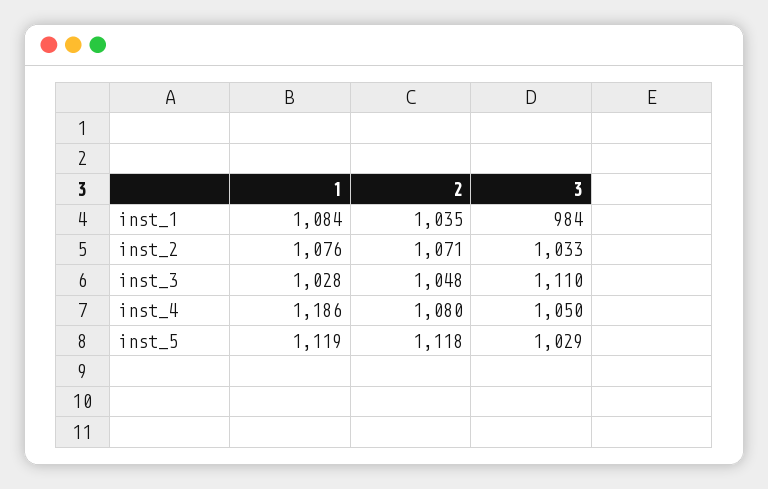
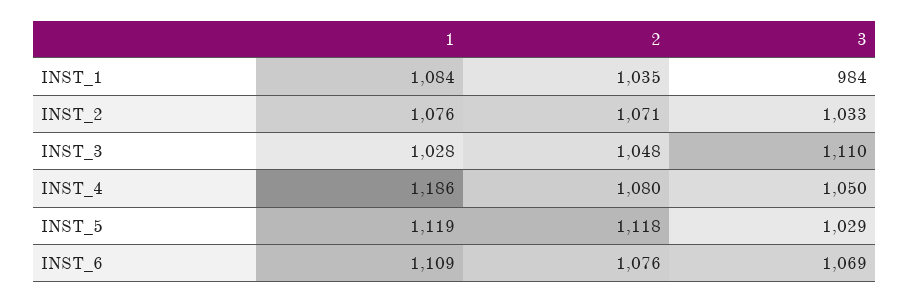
1, INST_6: none -> 1109
2, INST_6: none -> 1076
3, INST_6: none -> 1069

